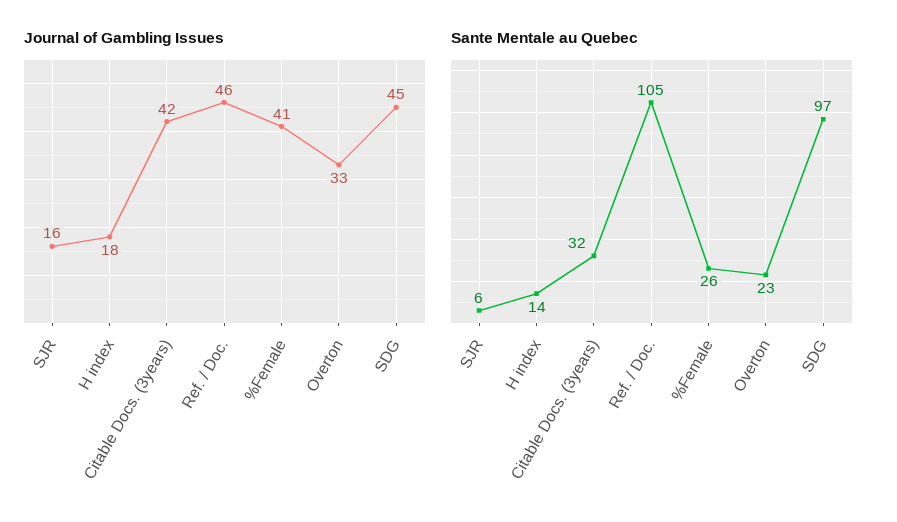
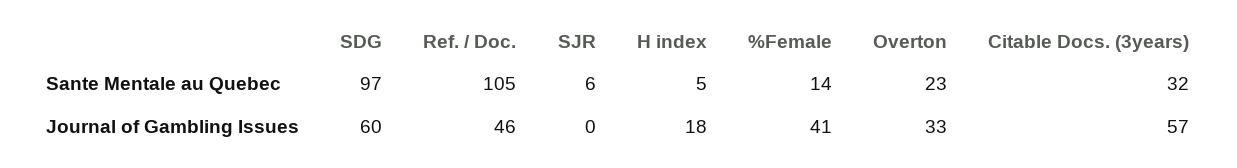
Journal of Gambling Issues, SJR: 16 -> 0
Journal of Gambling Issues, Citable Docs. (3years): 42 -> 57
Journal of Gambling Issues, SDG: 45 -> 60
Sante Mentale au Quebec, H index: 14 -> 5
Sante Mentale au Quebec, %Female: 26 -> 14

